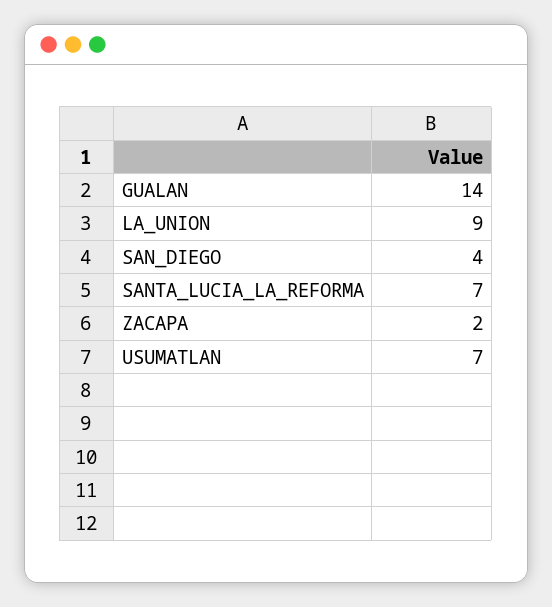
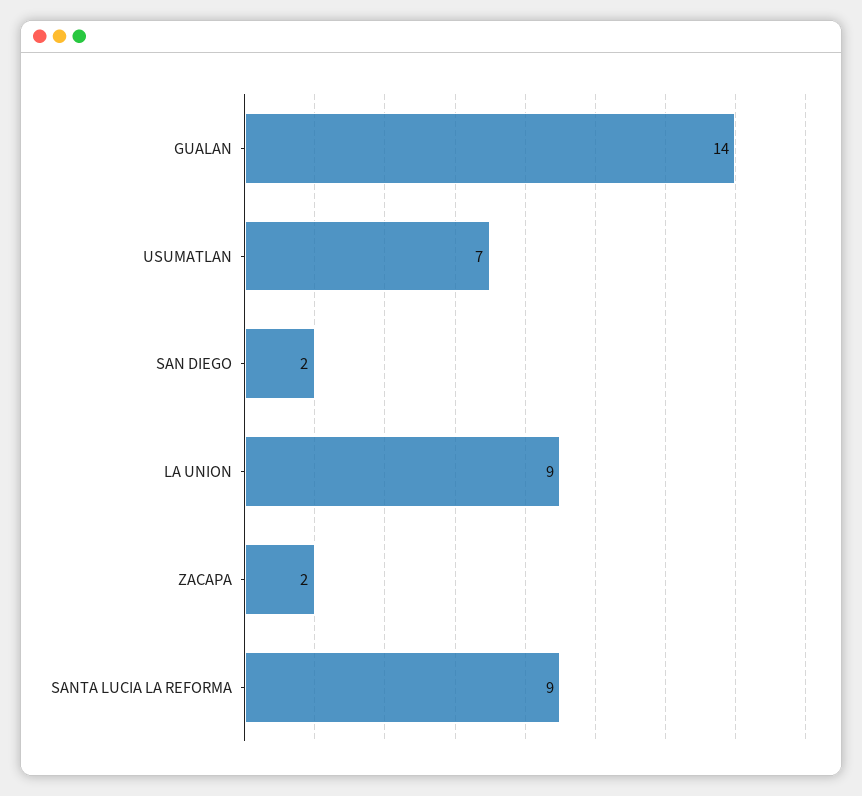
SAN_DIEGO: 4 -> 2
SANTA_LUCIA_LA_REFORMA: 7 -> 9

